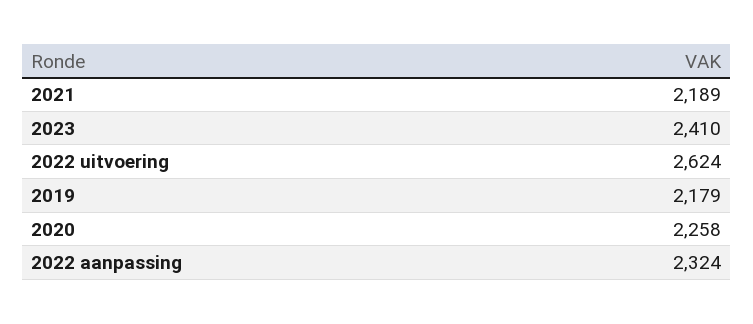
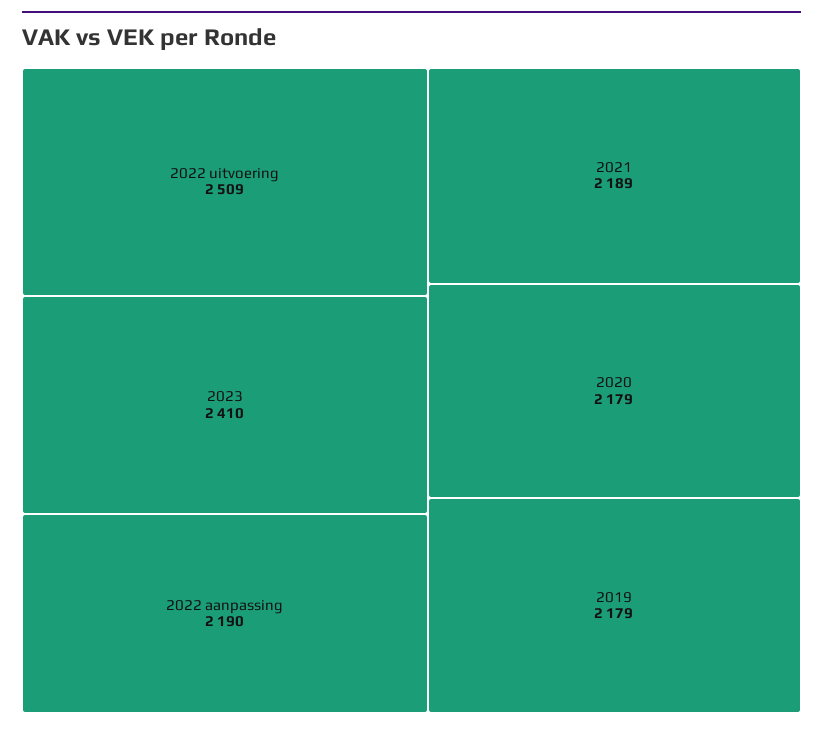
2022 uitvoering: 2624 -> 2509
2020: 2258 -> 2179
2022 aanpassing: 2324 -> 2190

